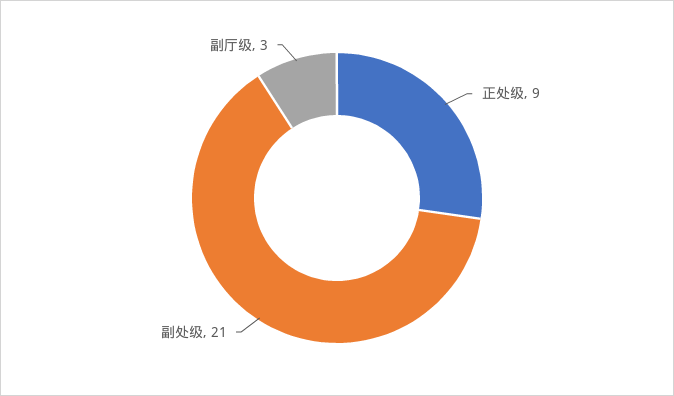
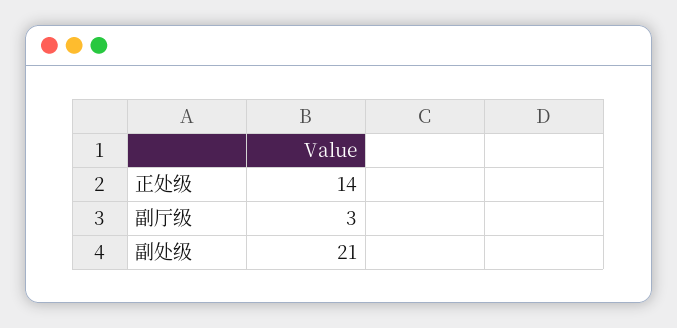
正处级: 9 -> 14

